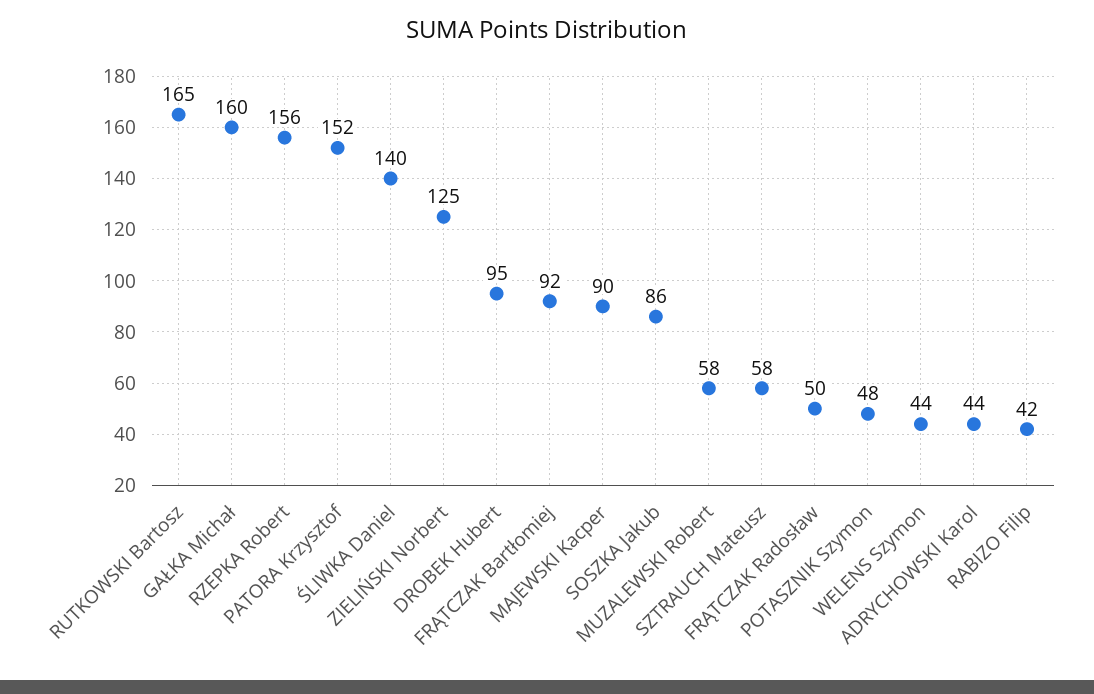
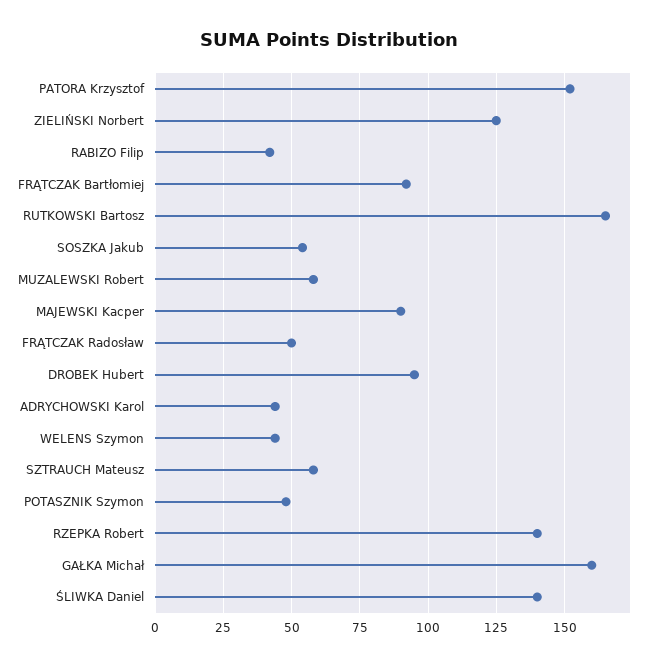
RZEPKA Robert: 156 -> 140
SOSZKA Jakub: 86 -> 55

